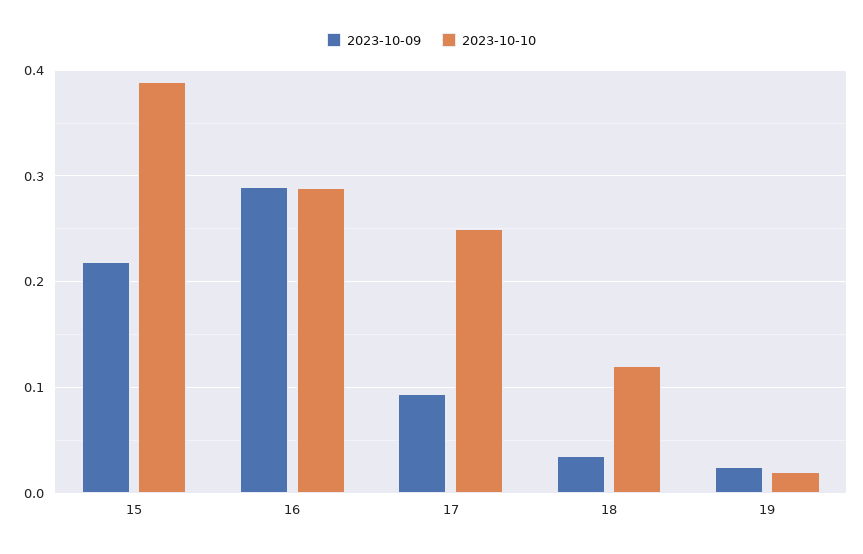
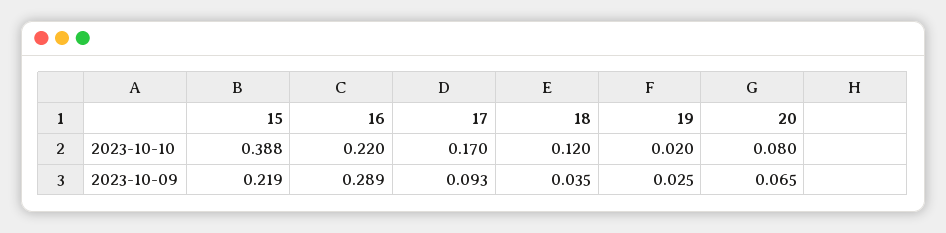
2023-10-10, 16: 0.29 -> 0.22
2023-10-10, 17: 0.25 -> 0.17
2023-10-10, 20: none -> 0.08
2023-10-09, 20: none -> 0.065

